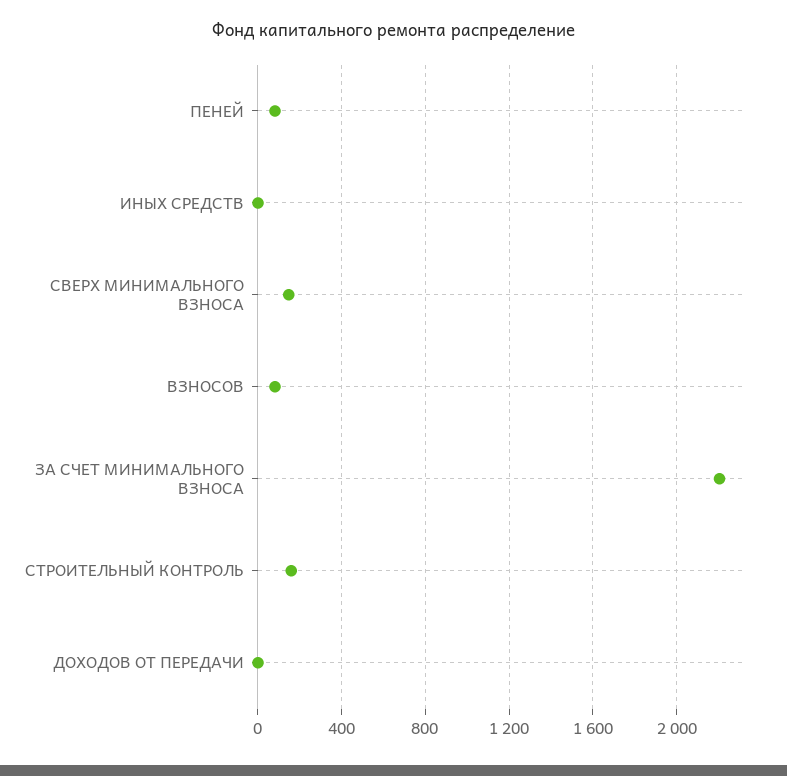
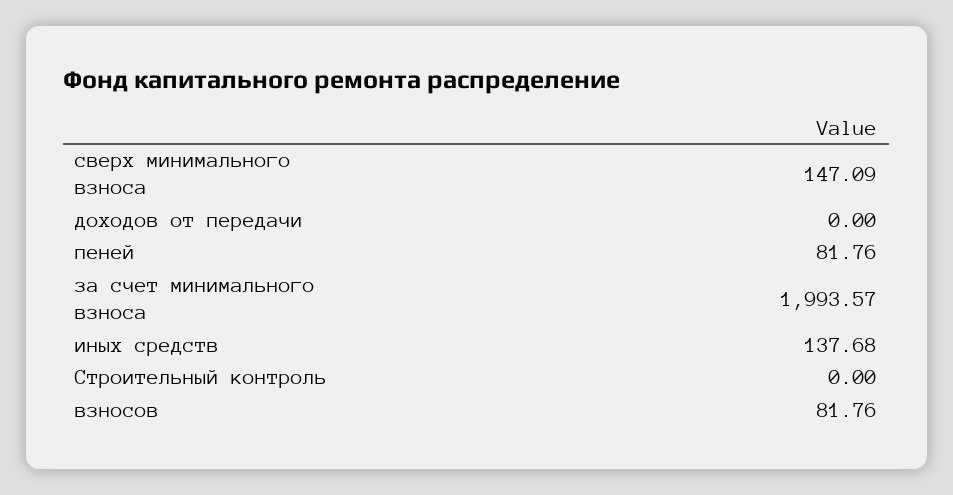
ИНЫХ СРЕДСТВ: 0 -> 137.68
ЗА СЧЕТ МИНИМАЛЬНОГО ВЗНОСА: 2200 -> 1993.57
СТРОИТЕЛЬНЫЙ КОНТРОЛЬ: 150 -> 0

